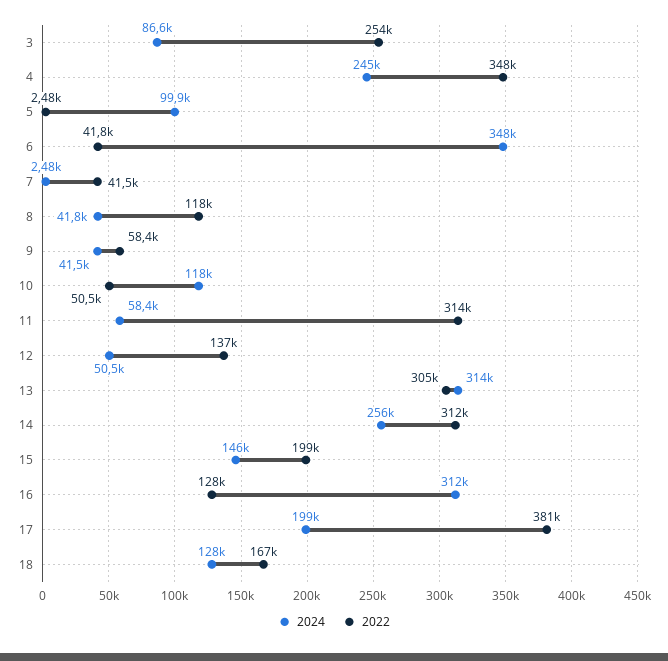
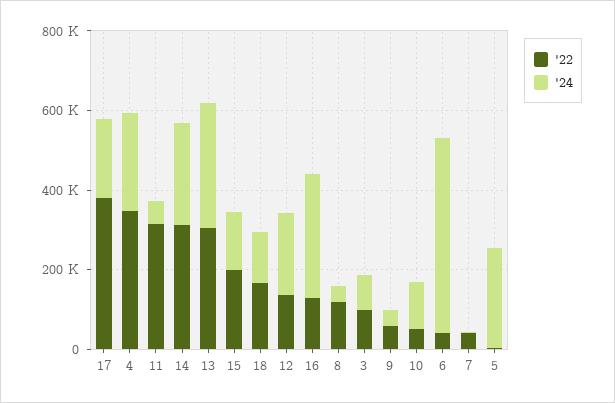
2022, 3: 254000 -> 100000
2024, 5: 99900 -> 250000
2024, 6: 348000 -> 500000
2024, 12: 50500 -> 200000

